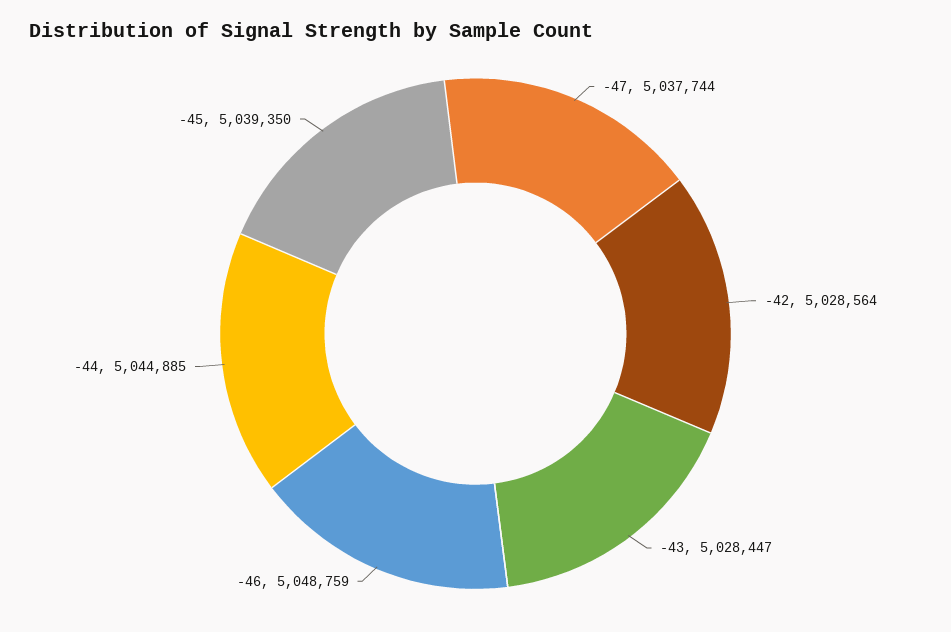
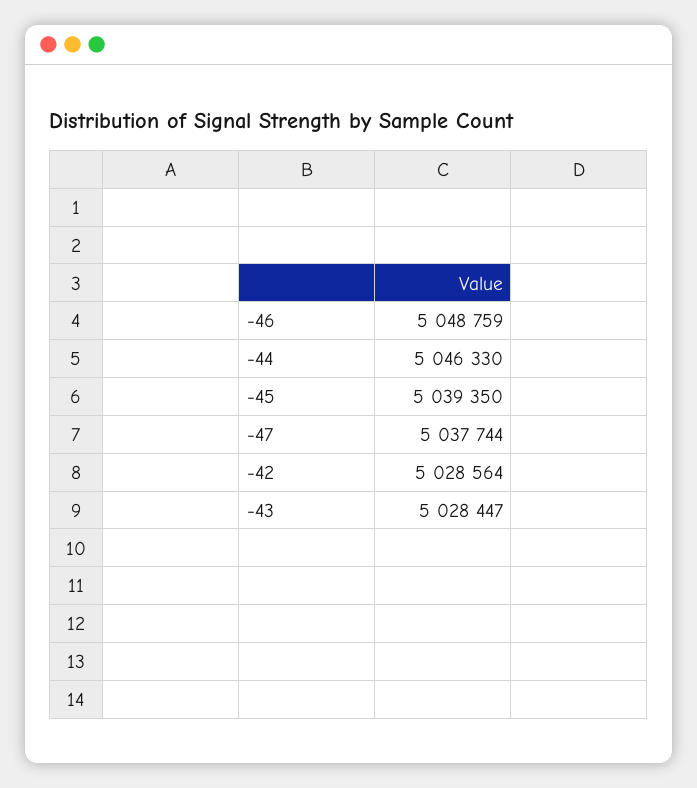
-44: 5044885 -> 5046330

